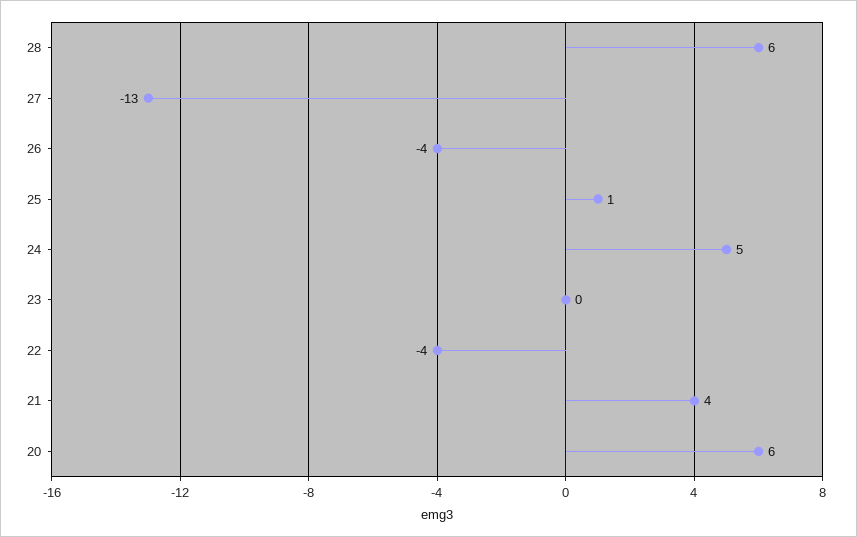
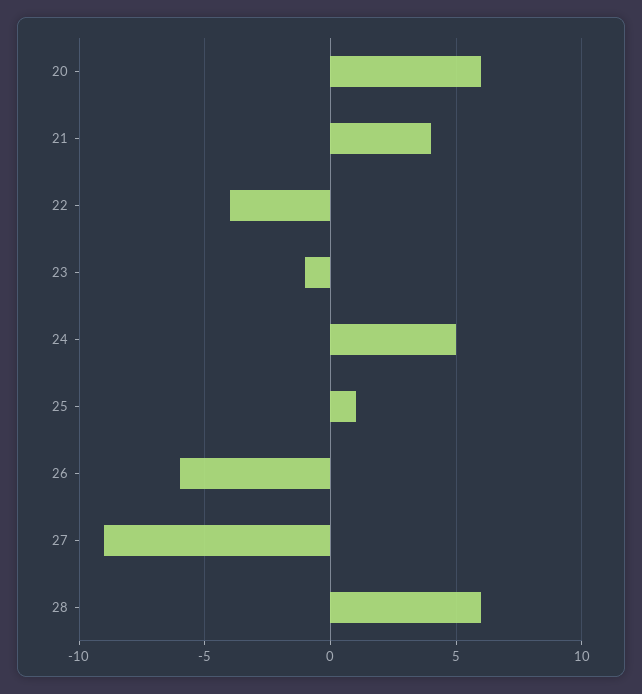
27: -13 -> -9
26: -4 -> -6
23: 0 -> -1

